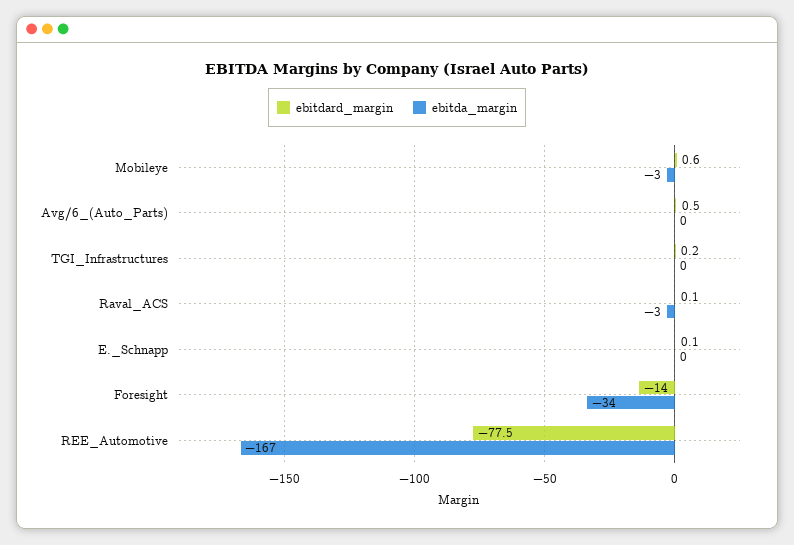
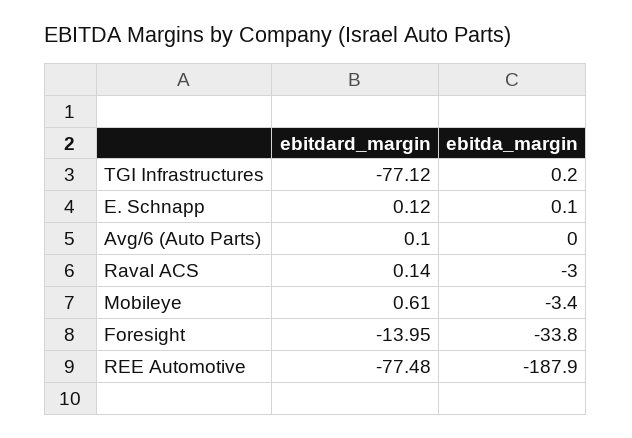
ebitdard_margin, Avg/6_(Auto_Parts): 0.5 -> 0.1
ebitdard_margin, TGI_Infrastructures: 0.2 -> -77.12
ebitda_margin, REE_Automotive: -167 -> -187.9

